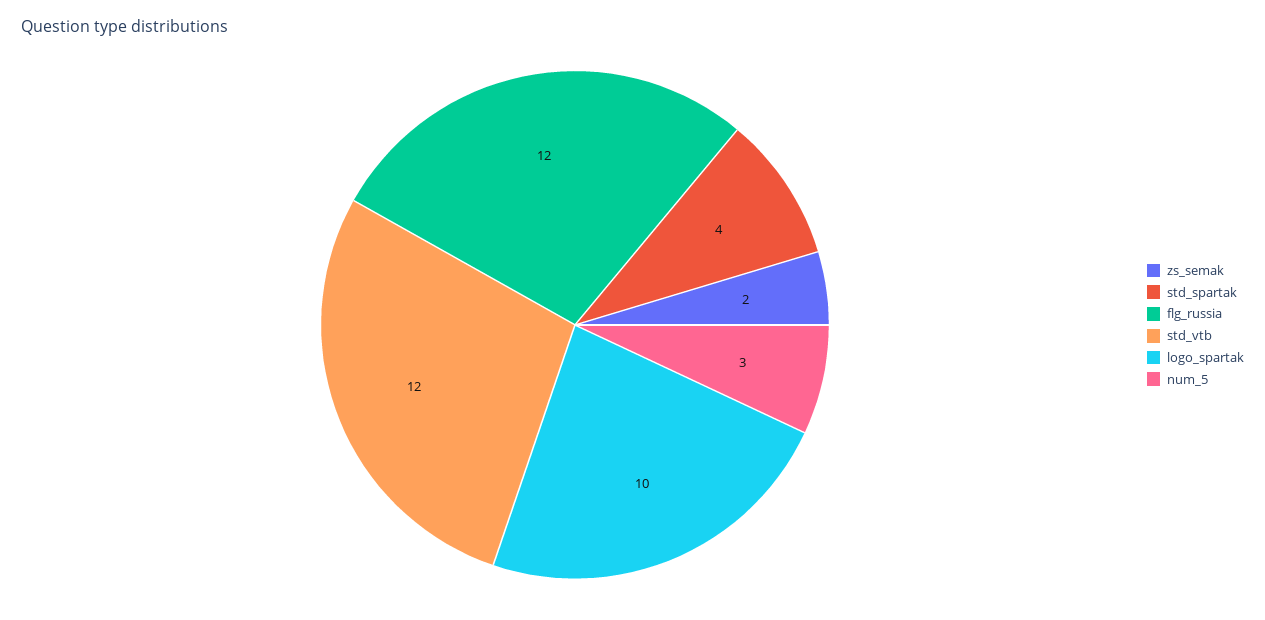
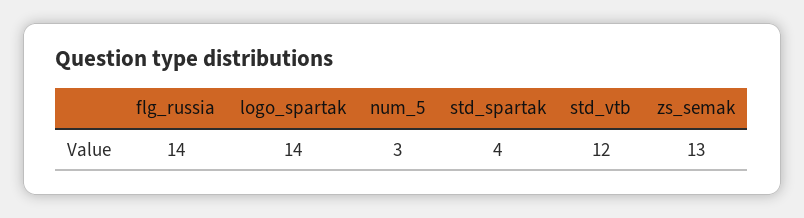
zs_semak: 2 -> 13
flg_russia: 12 -> 14
logo_spartak: 10 -> 14

